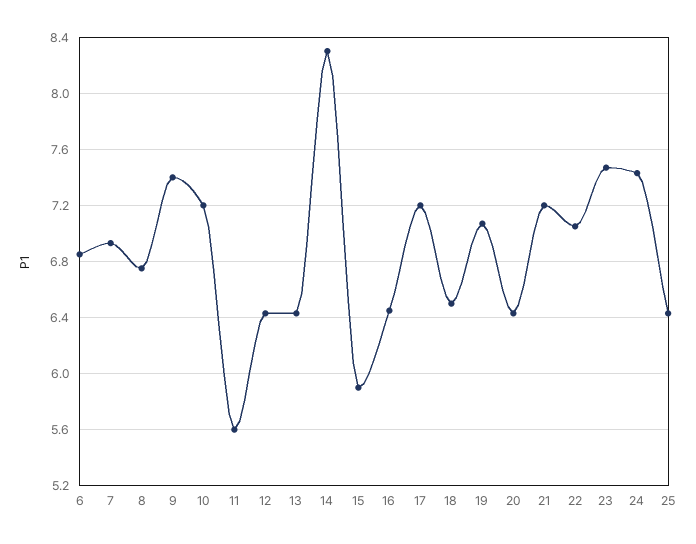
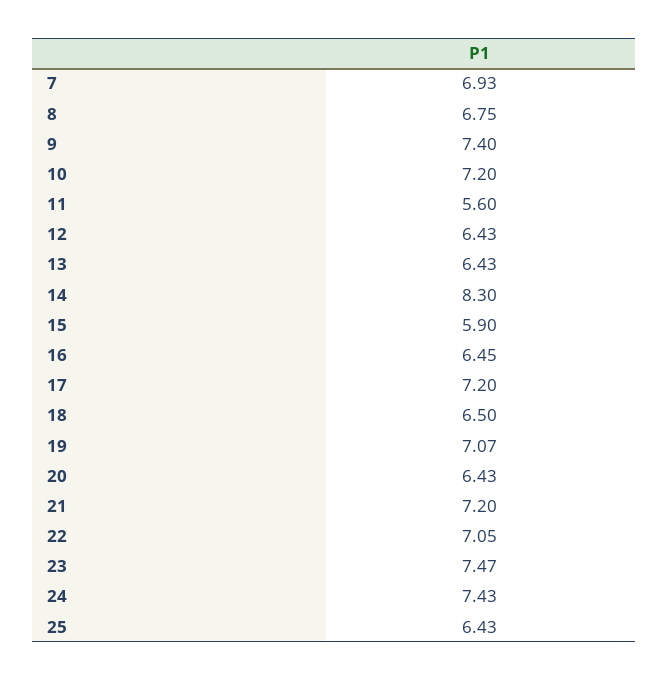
6: 6.85 -> none

